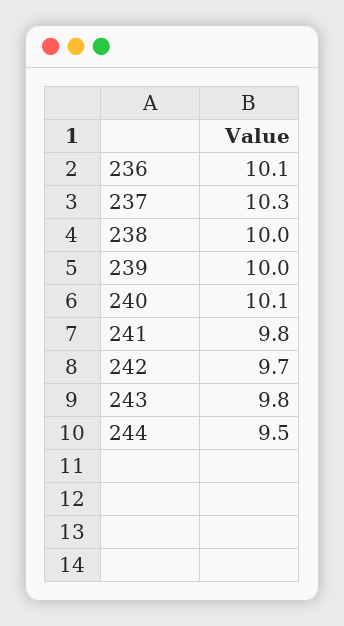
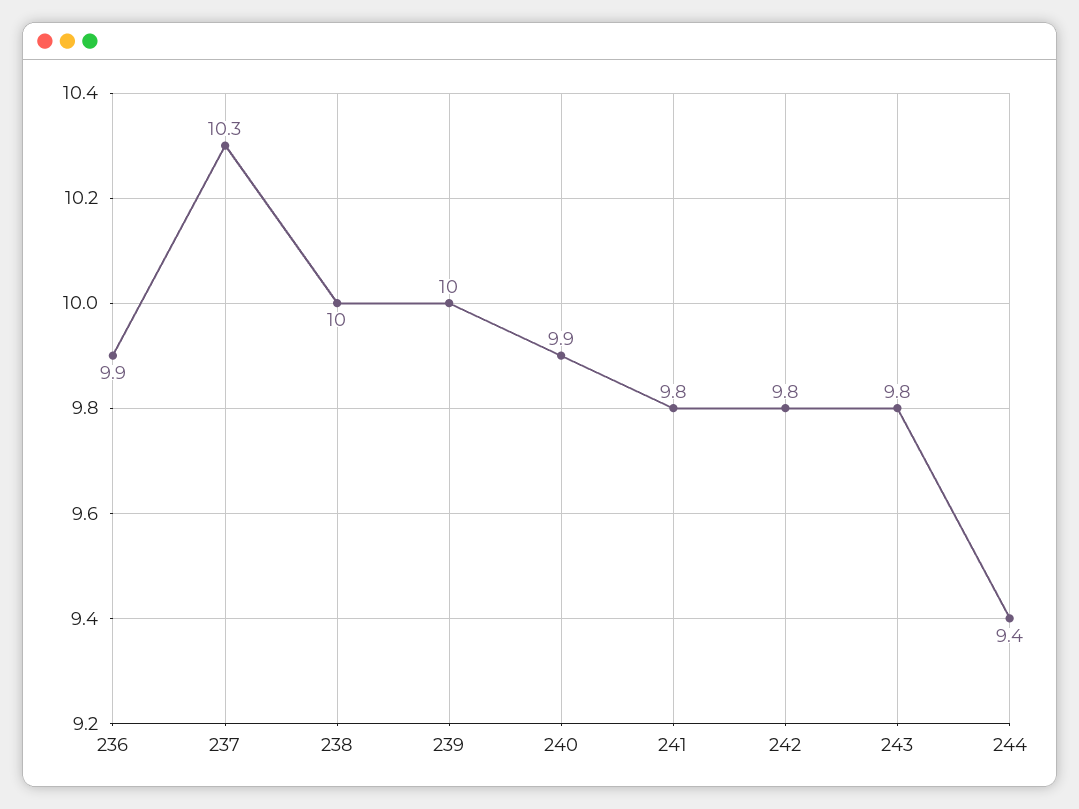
236: 10.1 -> 9.9
240: 10.1 -> 9.9
242: 9.7 -> 9.8
244: 9.5 -> 9.4

